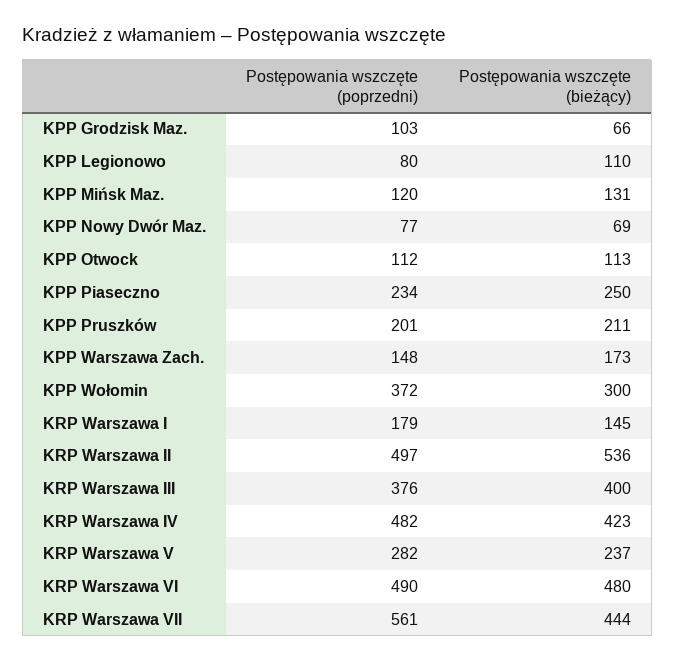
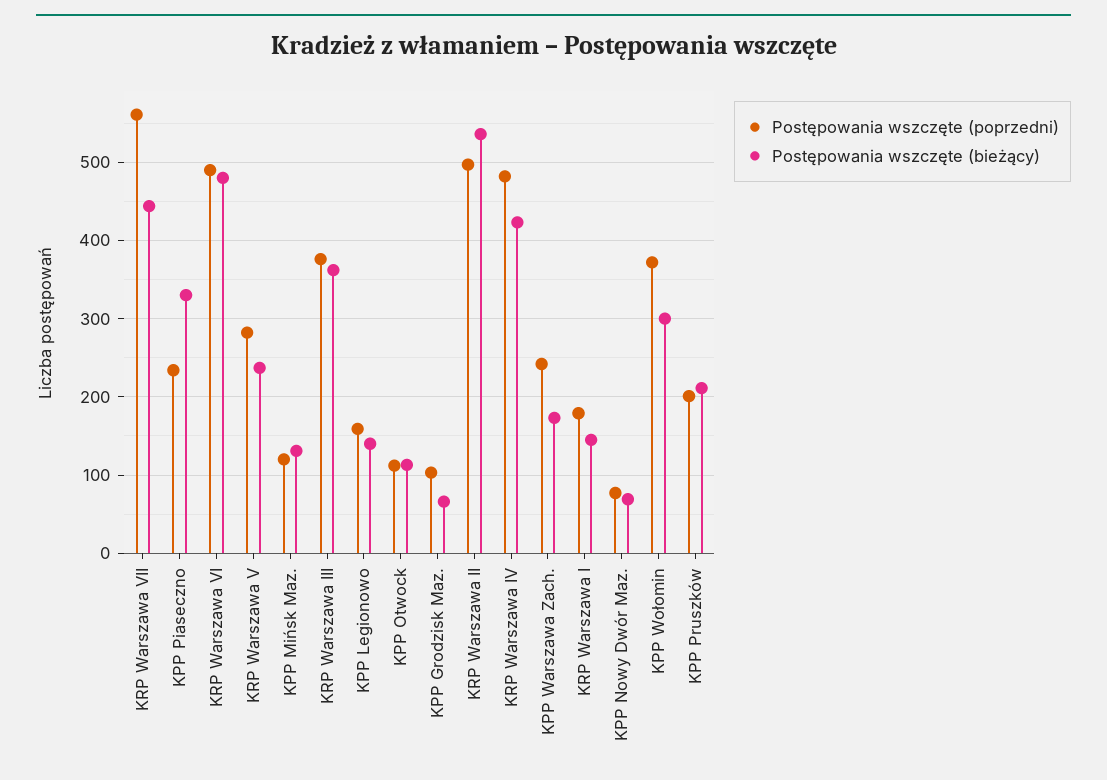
Postępowania wszczęte (poprzedni), KPP Legionowo: 80 -> 160
Postępowania wszczęte (bieżący), KPP Legionowo: 110 -> 140
Postępowania wszczęte (bieżący), KPP Piaseczno: 250 -> 330
Postępowania wszczęte (poprzedni), KPP Warszawa Zach.: 148 -> 240
Postępowania wszczęte (bieżący), KRP Warszawa III: 400 -> 360

